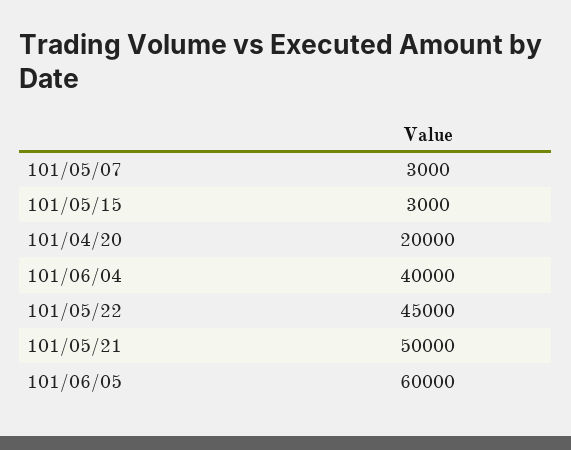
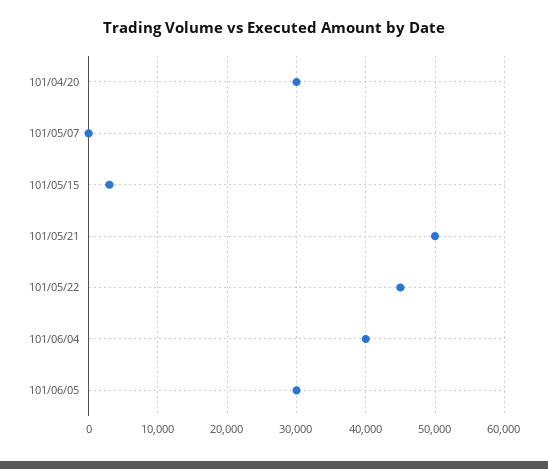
101/05/07: 3000 -> 0
101/04/20: 20000 -> 30000
101/06/05: 60000 -> 30000

